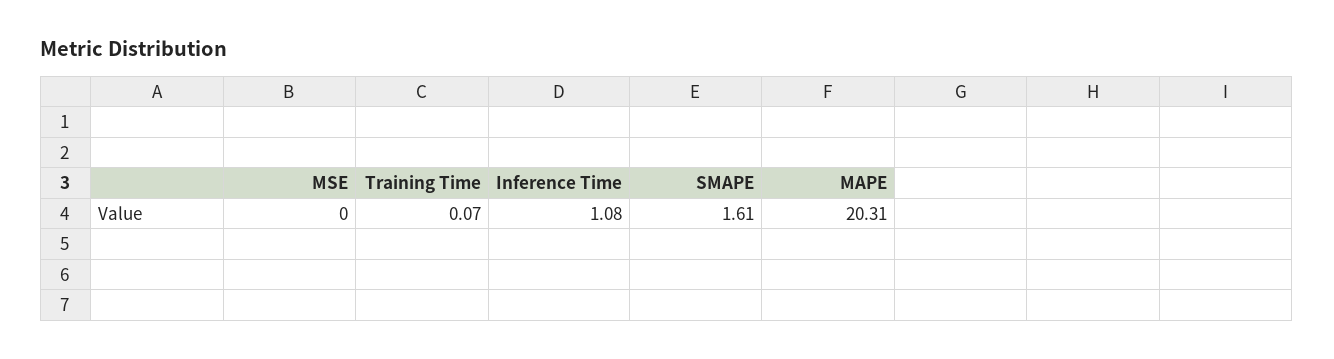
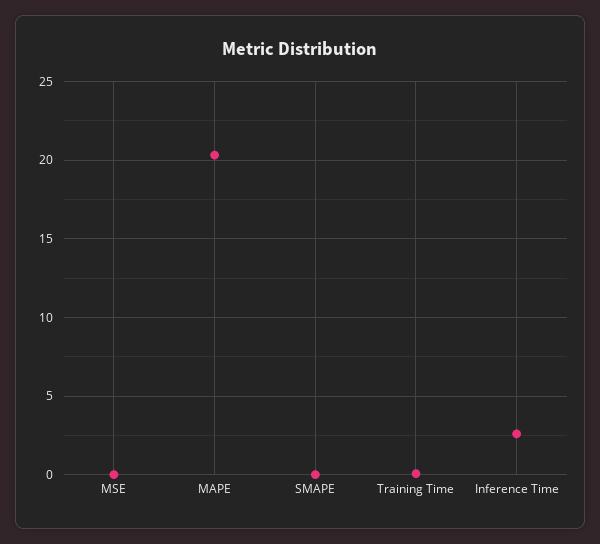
Inference Time: 1.08 -> 2.5
SMAPE: 1.61 -> 0

